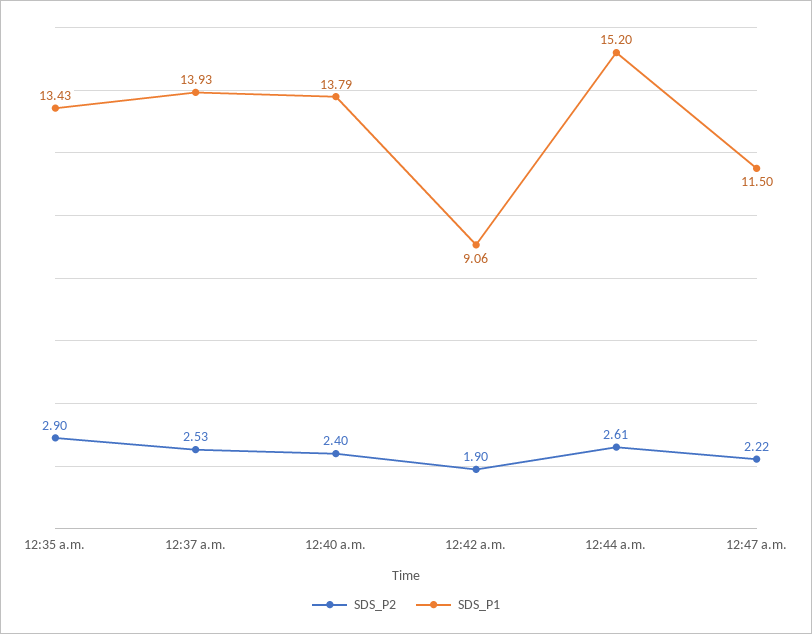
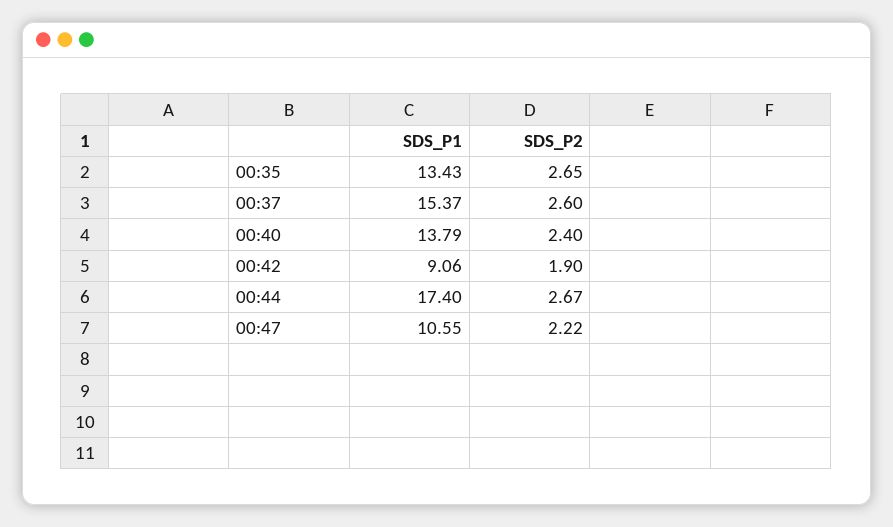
SDS_P2, 12:35 a.m.: 2.9 -> 2.65
SDS_P2, 12:37 a.m.: 2.53 -> 2.6
SDS_P1, 12:37 a.m.: 13.93 -> 15.37
SDS_P2, 12:44 a.m.: 2.61 -> 2.67
SDS_P1, 12:44 a.m.: 15.2 -> 17.4
SDS_P1, 12:47 a.m.: 11.5 -> 10.55

